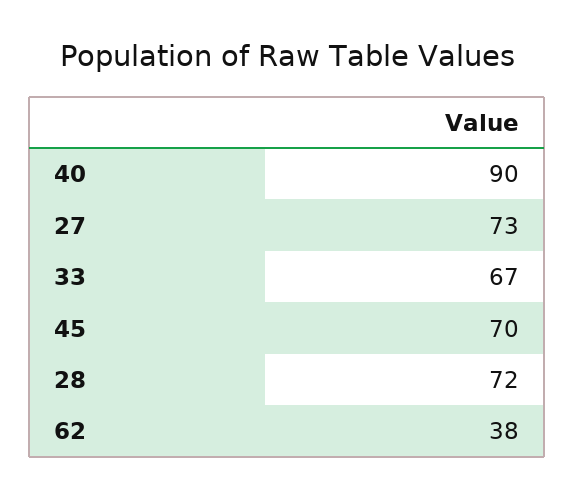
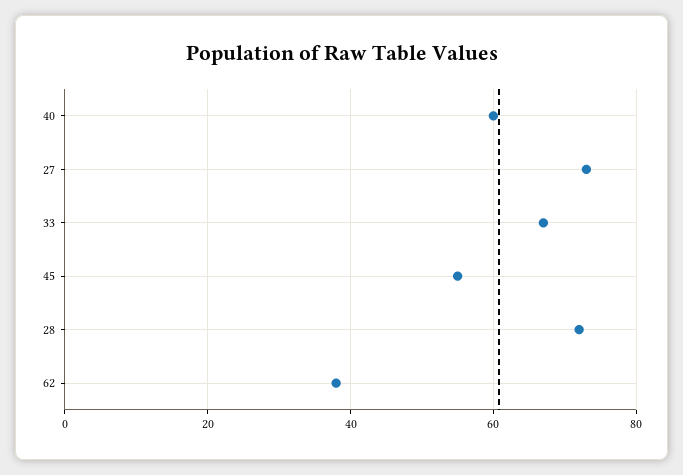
40: 90 -> 60
45: 70 -> 55

